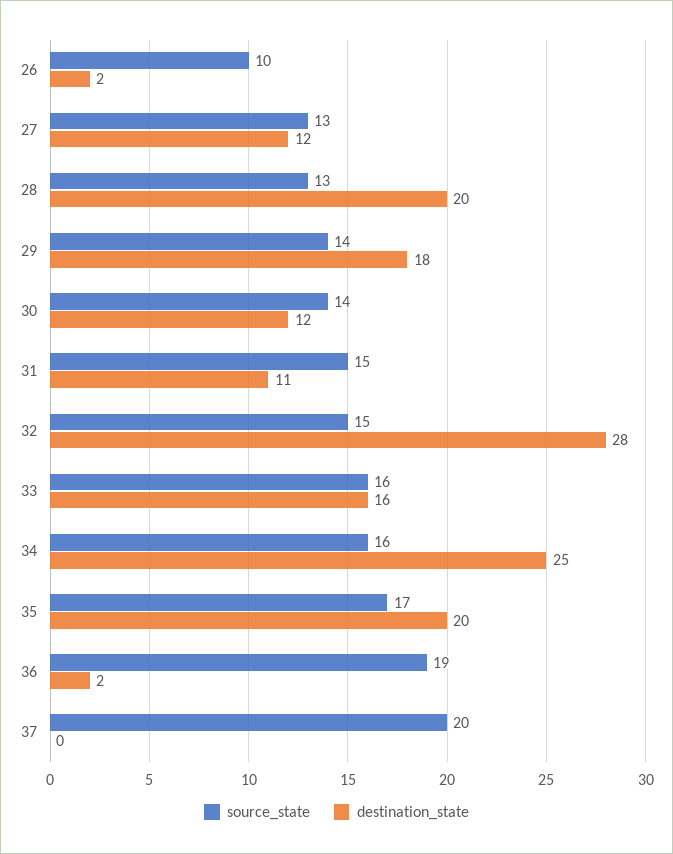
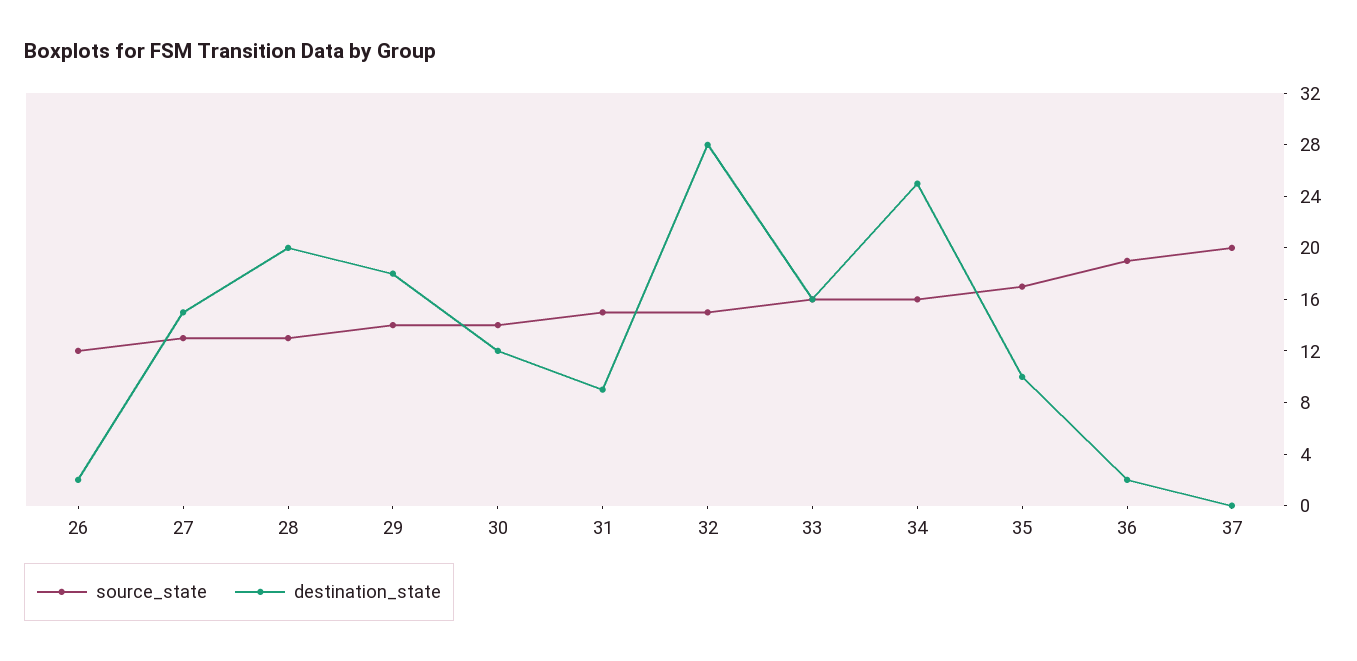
source_state, 26: 10 -> 12
destination_state, 27: 12 -> 15
destination_state, 31: 11 -> 9
destination_state, 35: 20 -> 10

